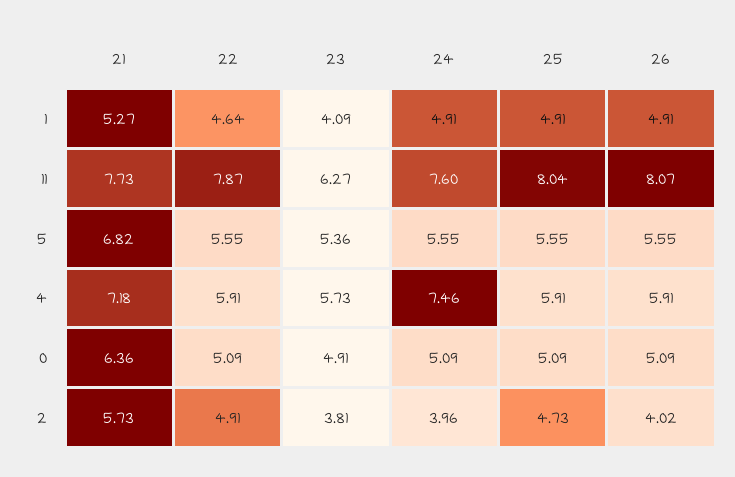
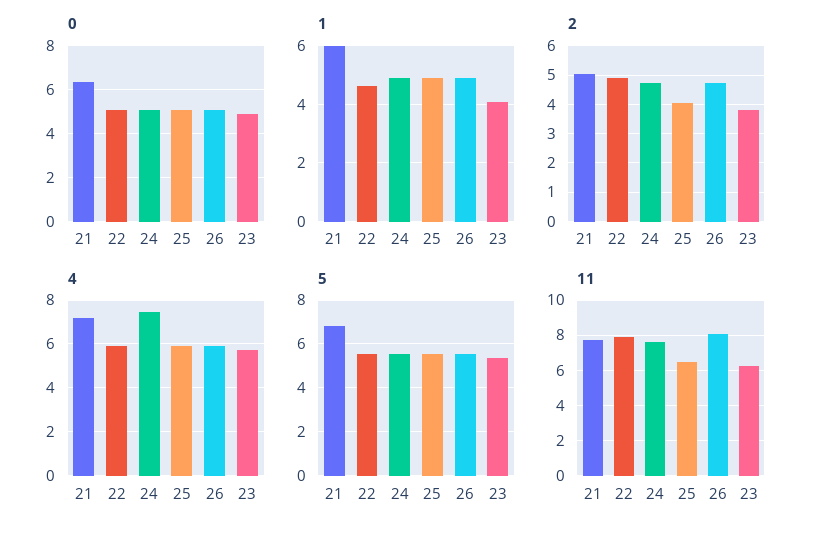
1, 21: 5.27 -> 6
11, 25: 8.04 -> 6.5
2, 21: 5.73 -> 5
2, 24: 3.96 -> 4.75
2, 25: 4.73 -> 4
2, 26: 4.02 -> 4.75

